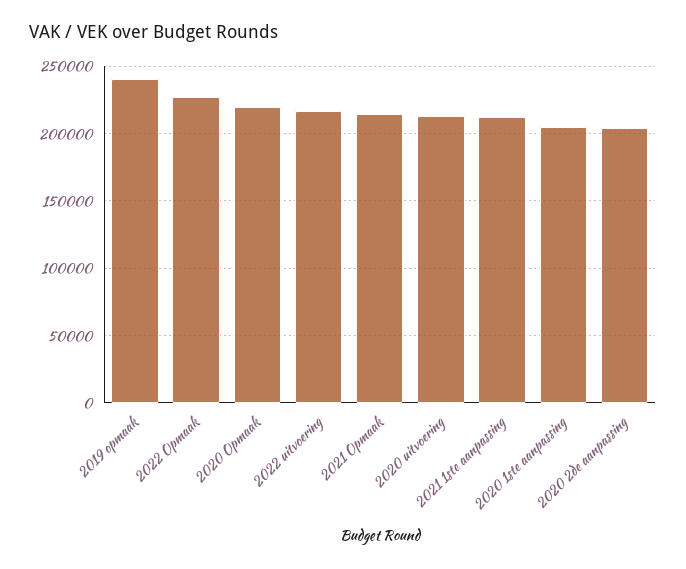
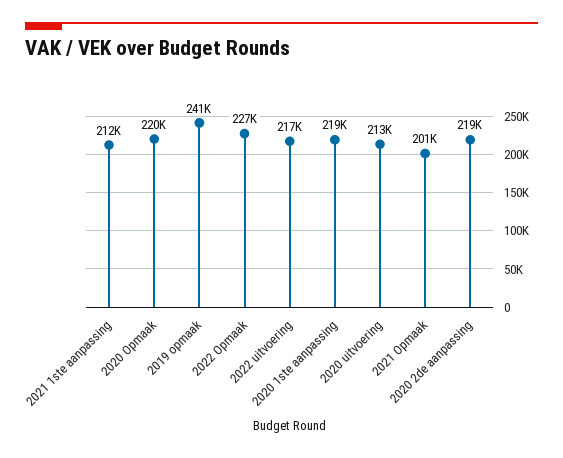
2021 Opmaak: 215000 -> 201000
2020 1ste aanpassing: 205000 -> 219000
2020 2de aanpassing: 205000 -> 219000

